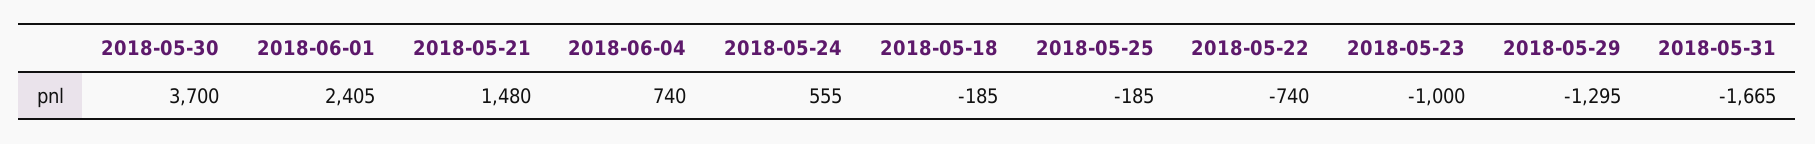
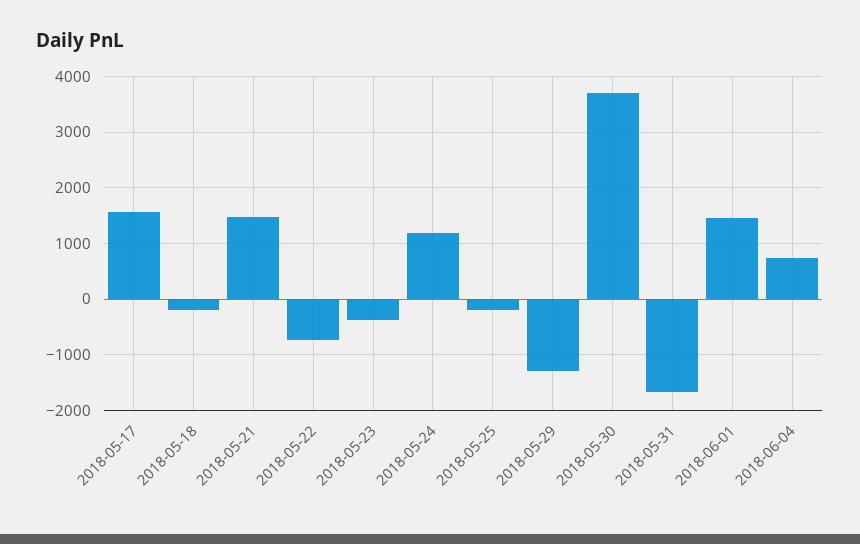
2018-06-01: 2405 -> 1400
2018-05-24: 555 -> 1200
2018-05-23: -1000 -> -400
2018-05-17: none -> 1600

